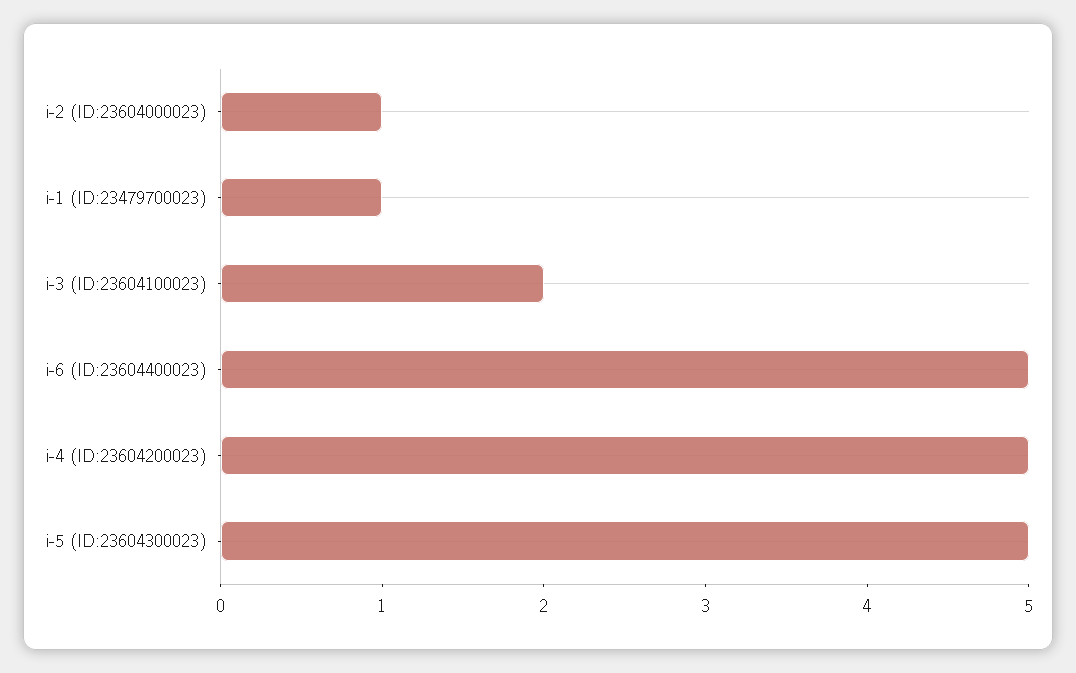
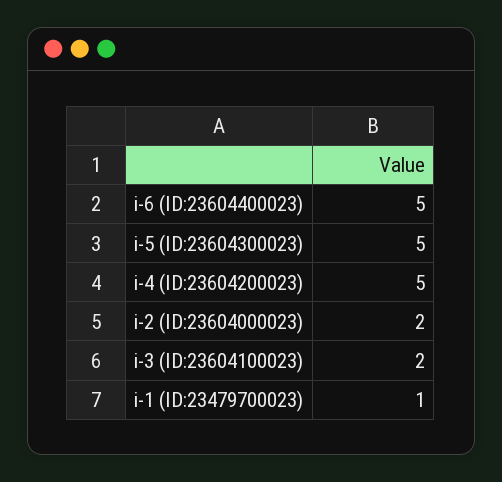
i-2 (ID:23604000023): 1 -> 2

